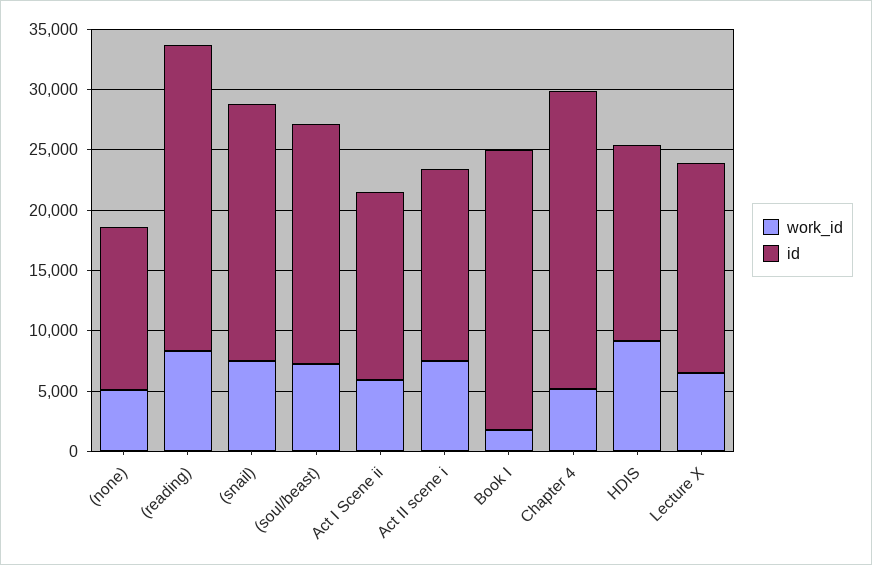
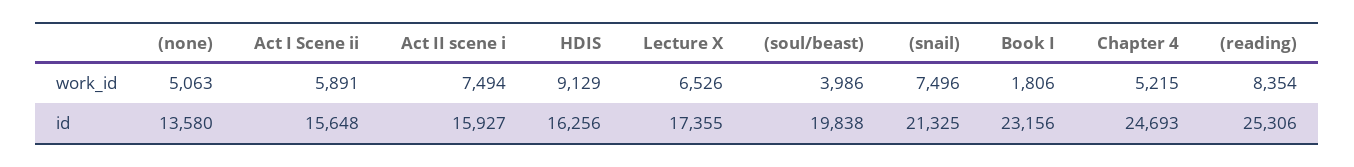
work_id, (soul/beast): 7000 -> 3986

